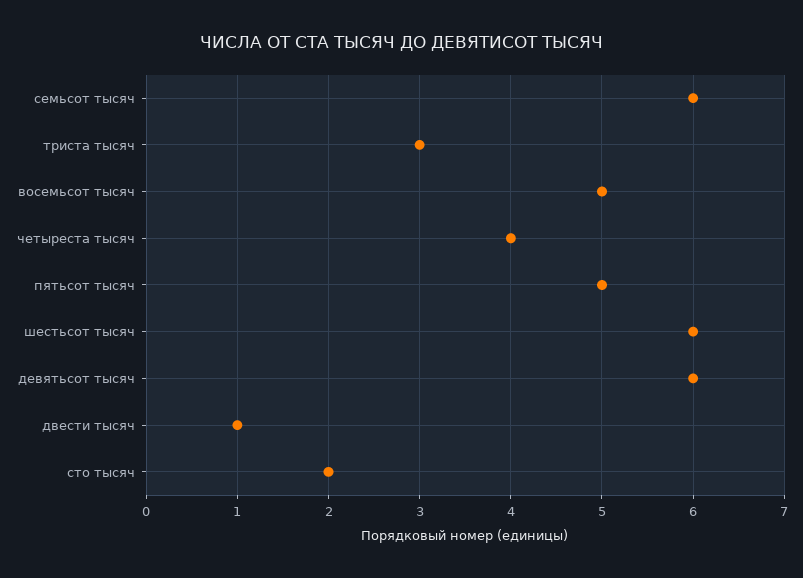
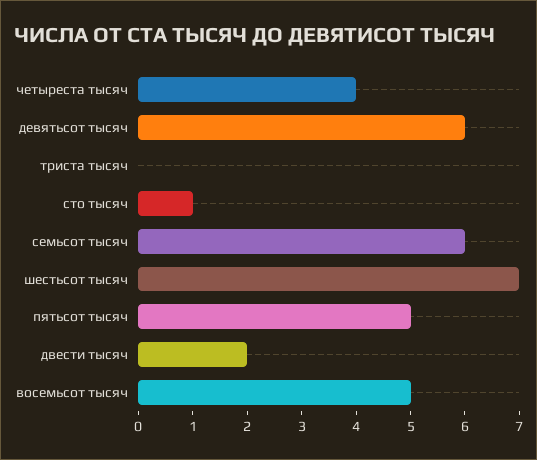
триста тысяч: 3 -> 0
шестьсот тысяч: 6 -> 7
двести тысяч: 1 -> 2
сто тысяч: 2 -> 1

